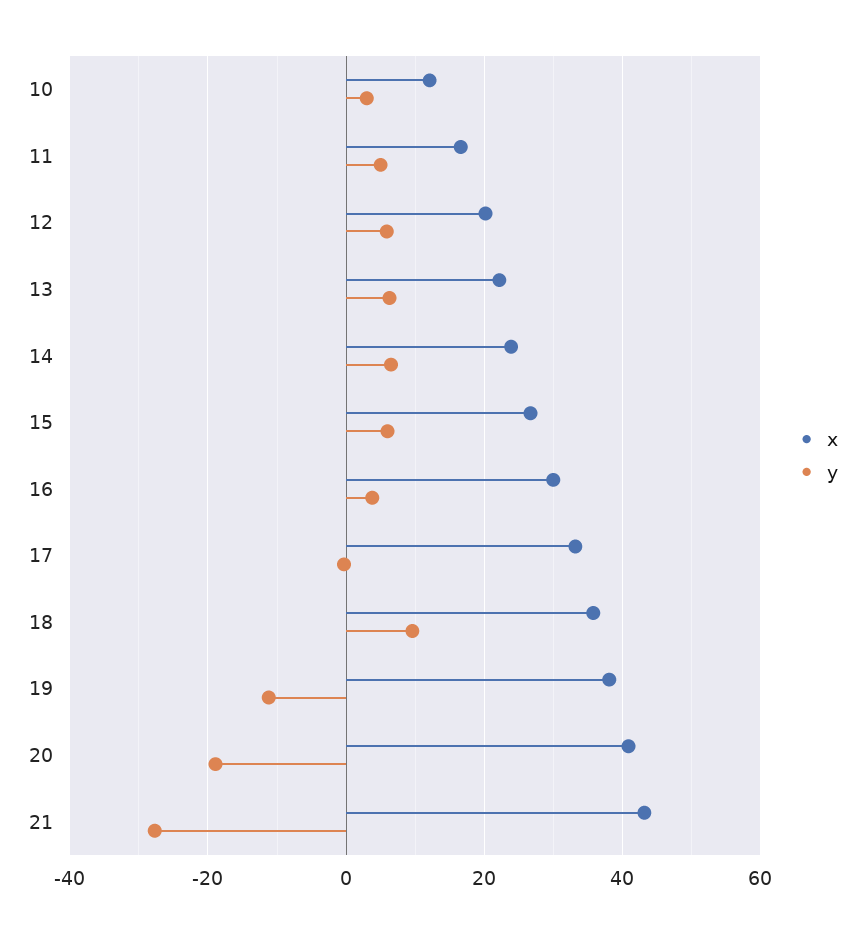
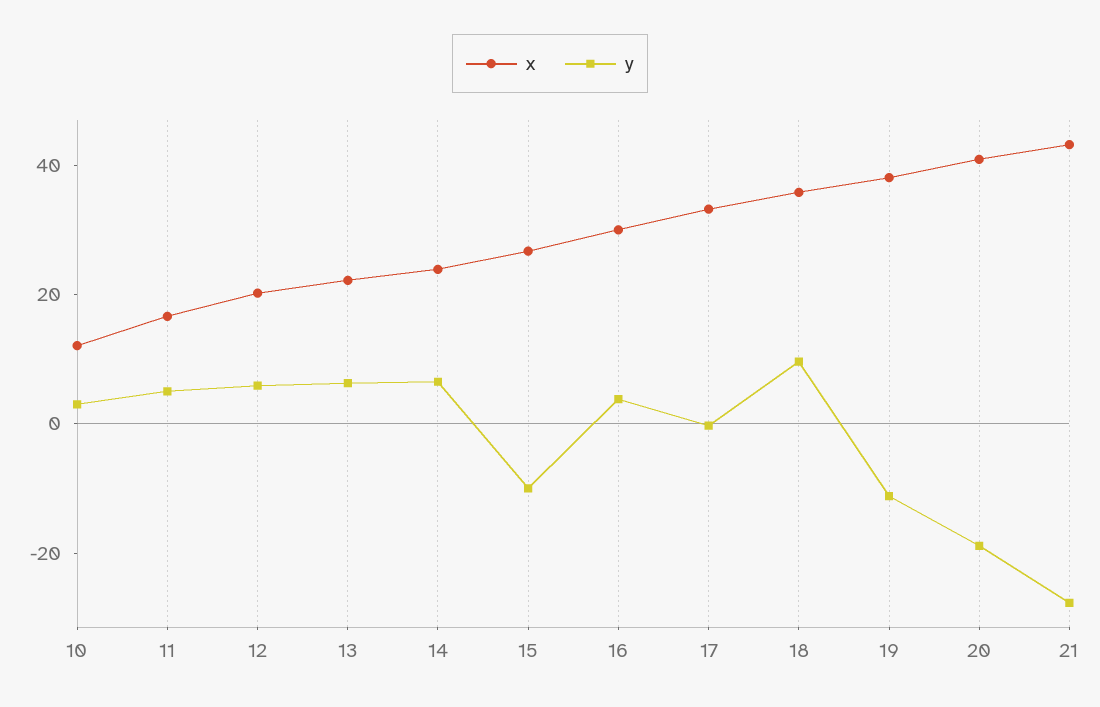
y, 15: 6 -> -10

